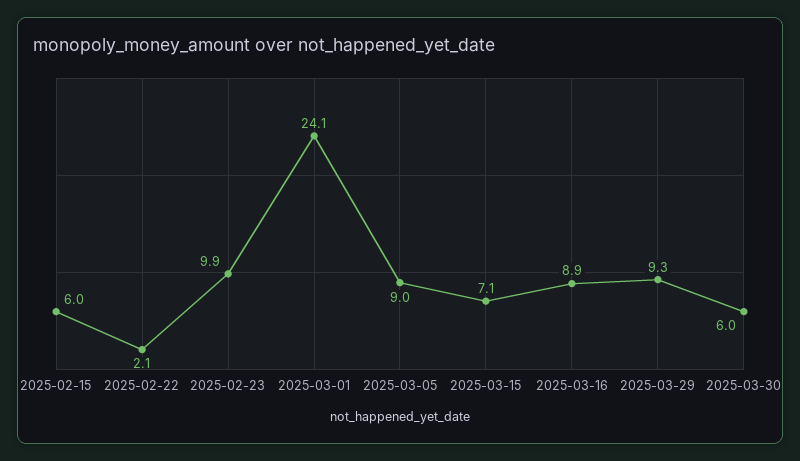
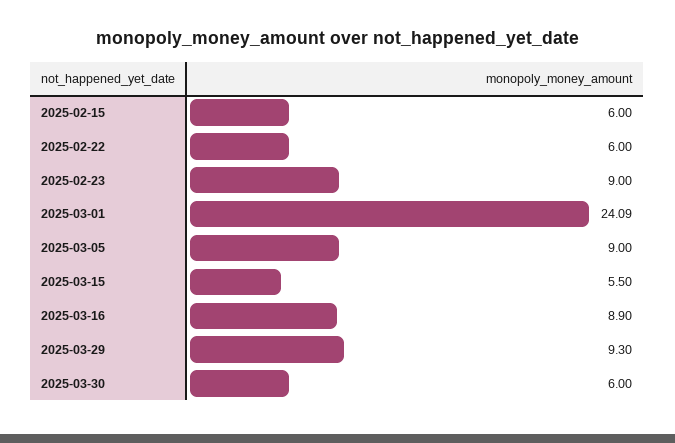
2025-02-22: 2.1 -> 6
2025-02-23: 9.9 -> 9
2025-03-15: 7.1 -> 5.5

